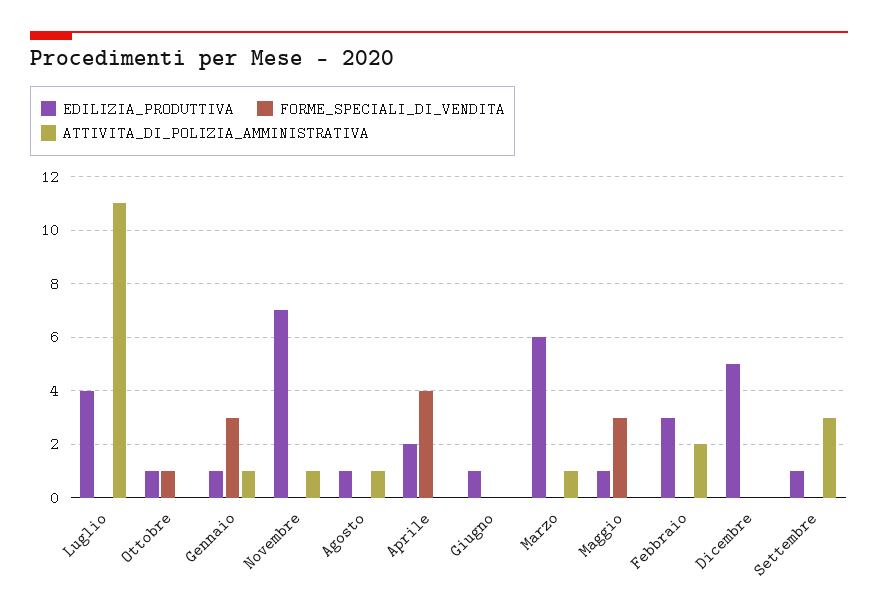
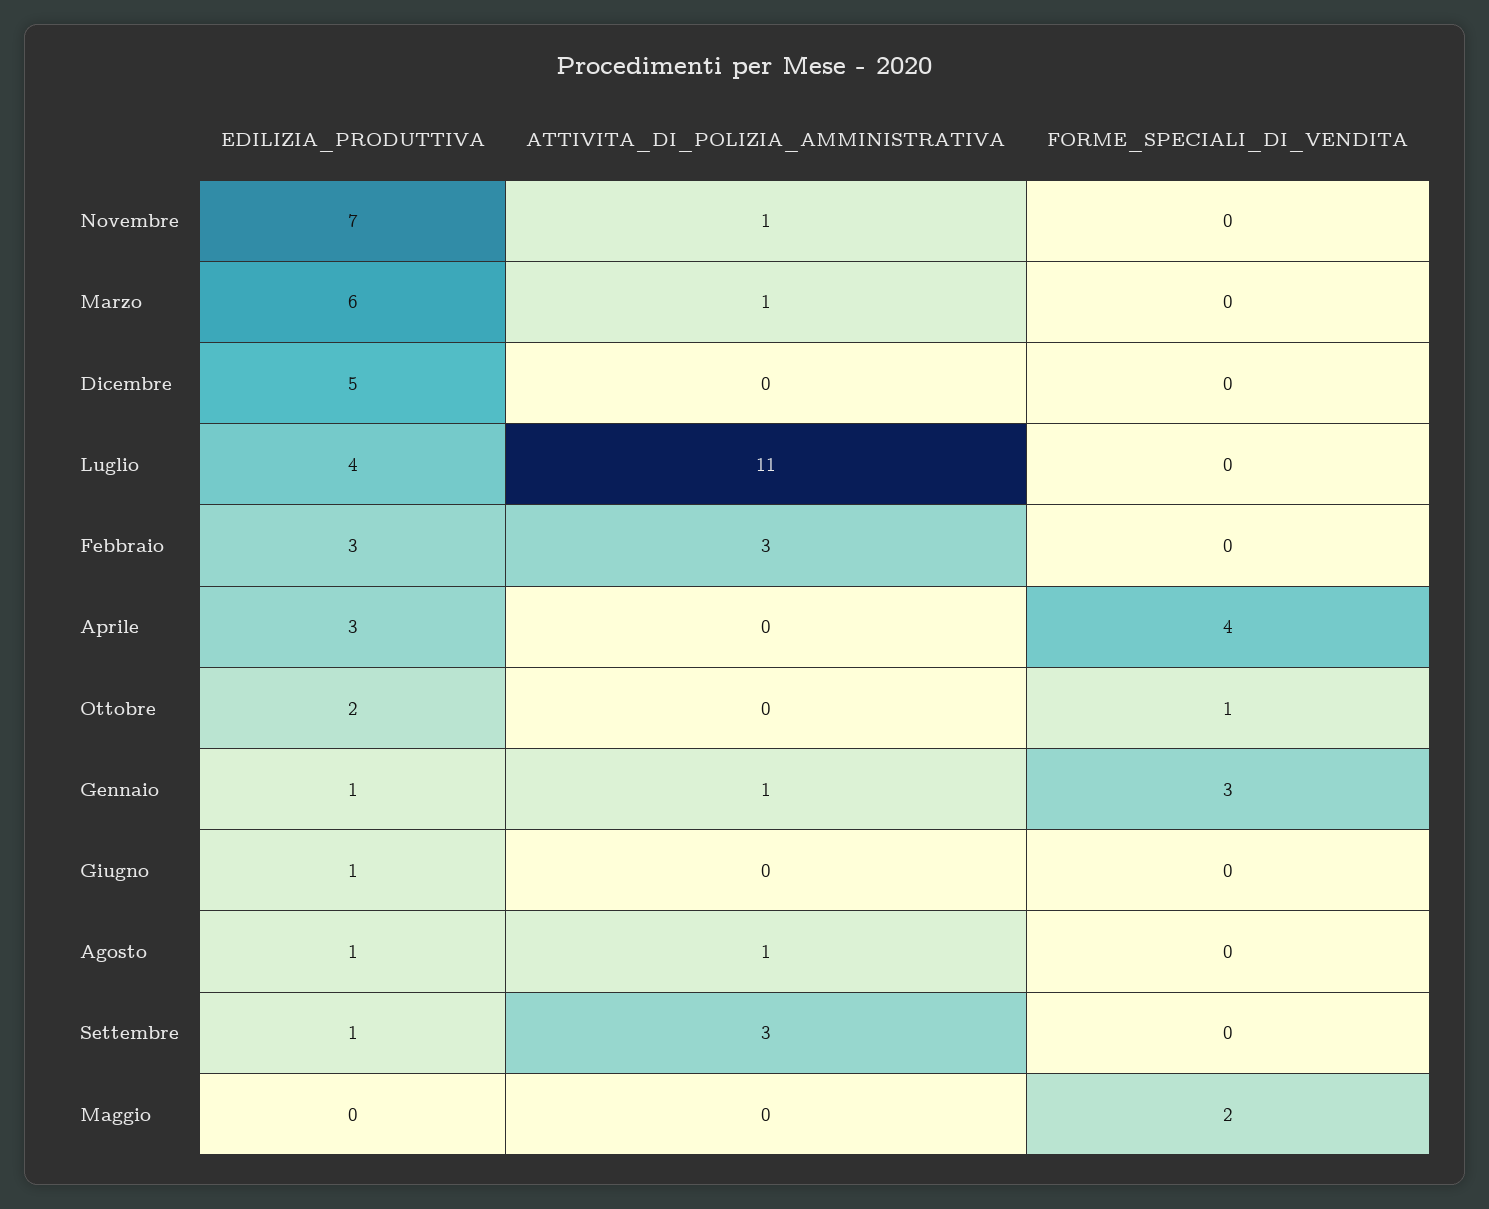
EDILIZIA_PRODUTTIVA, Ottobre: 1 -> 2
EDILIZIA_PRODUTTIVA, Aprile: 2 -> 3
EDILIZIA_PRODUTTIVA, Maggio: 1 -> 0
FORME_SPECIALI_DI_VENDITA, Maggio: 3 -> 2
ATTIVITA_DI_POLIZIA_AMMINISTRATIVA, Febbraio: 2 -> 3

